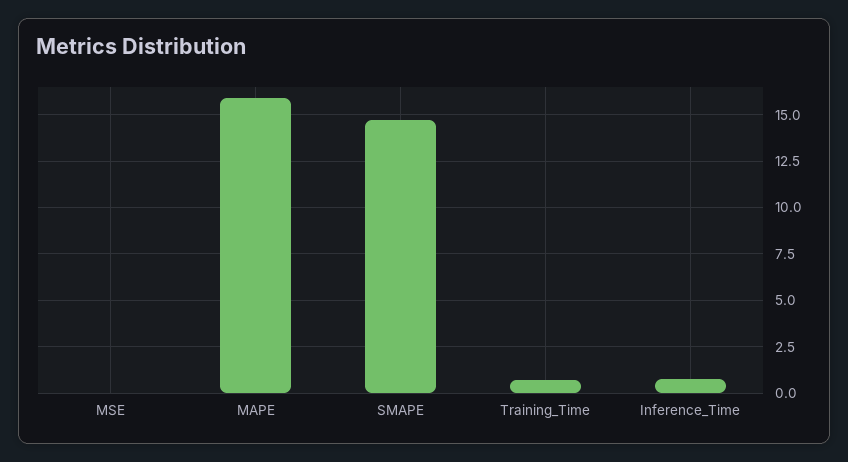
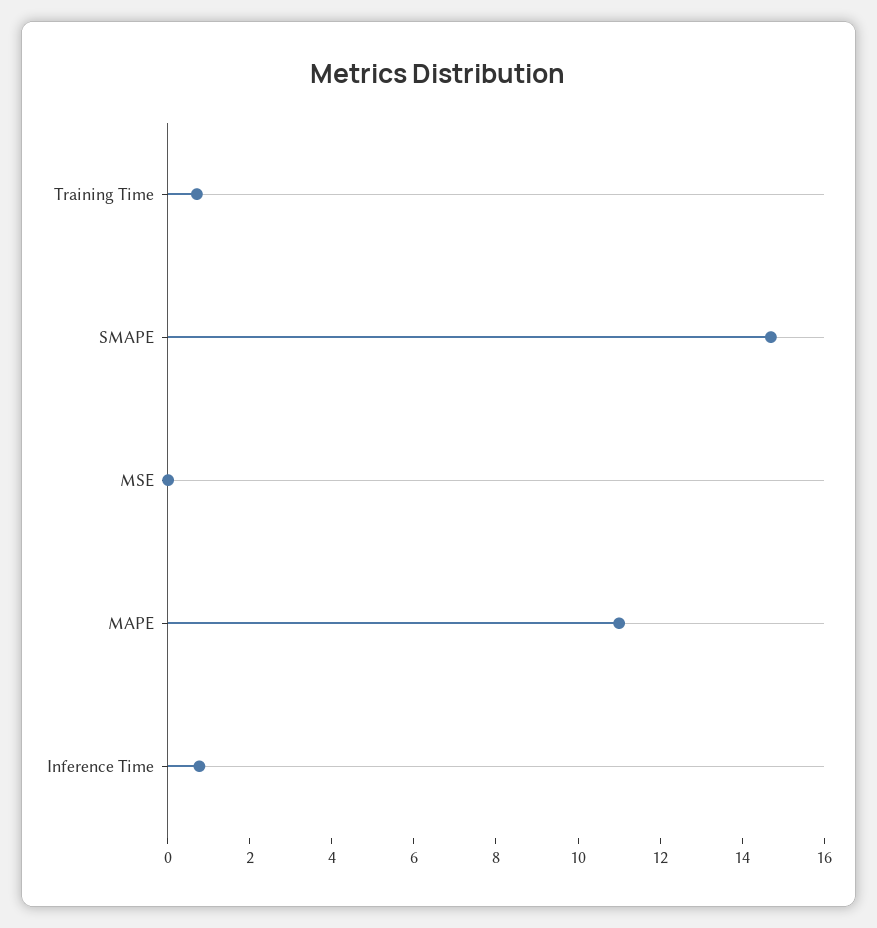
MAPE: 16 -> 11

